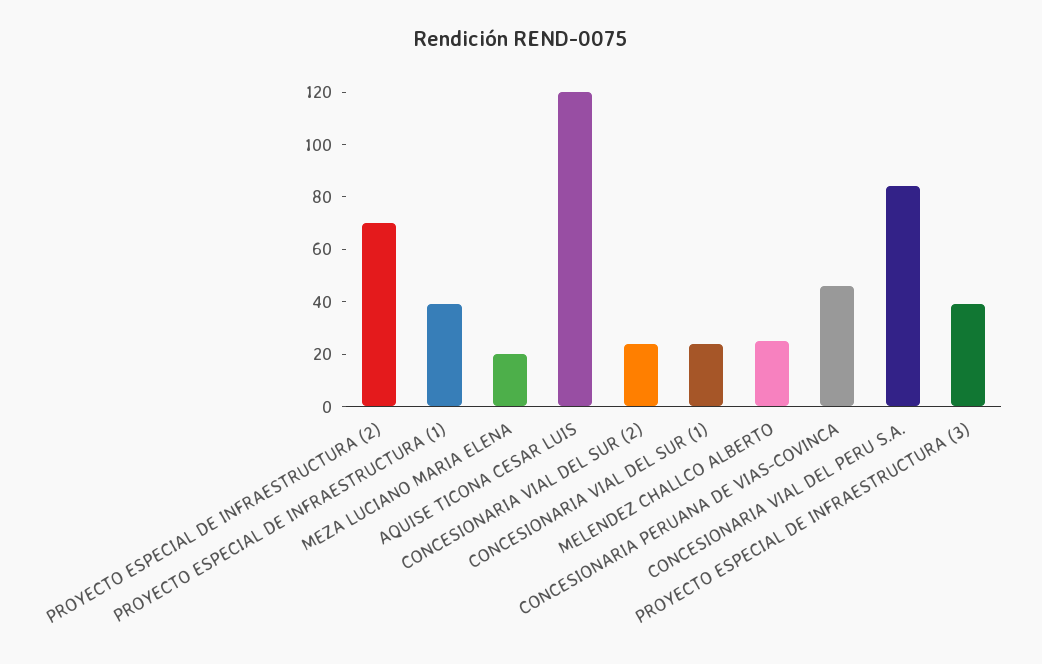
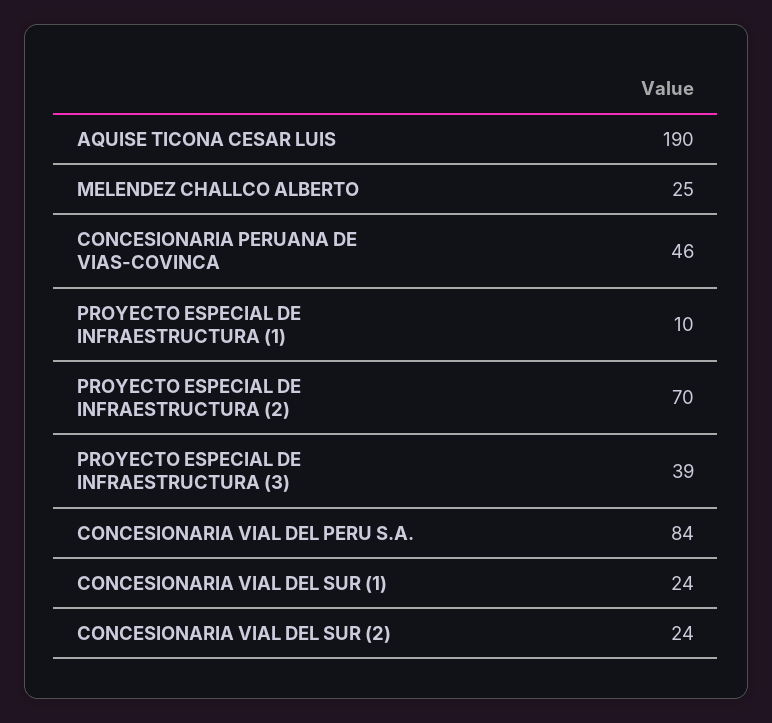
PROYECTO ESPECIAL DE INFRAESTRUCTURA (1): 40 -> 10
MEZA LUCIANO MARIA ELENA: 20 -> none
AQUISE TICONA CESAR LUIS: 120 -> 190

